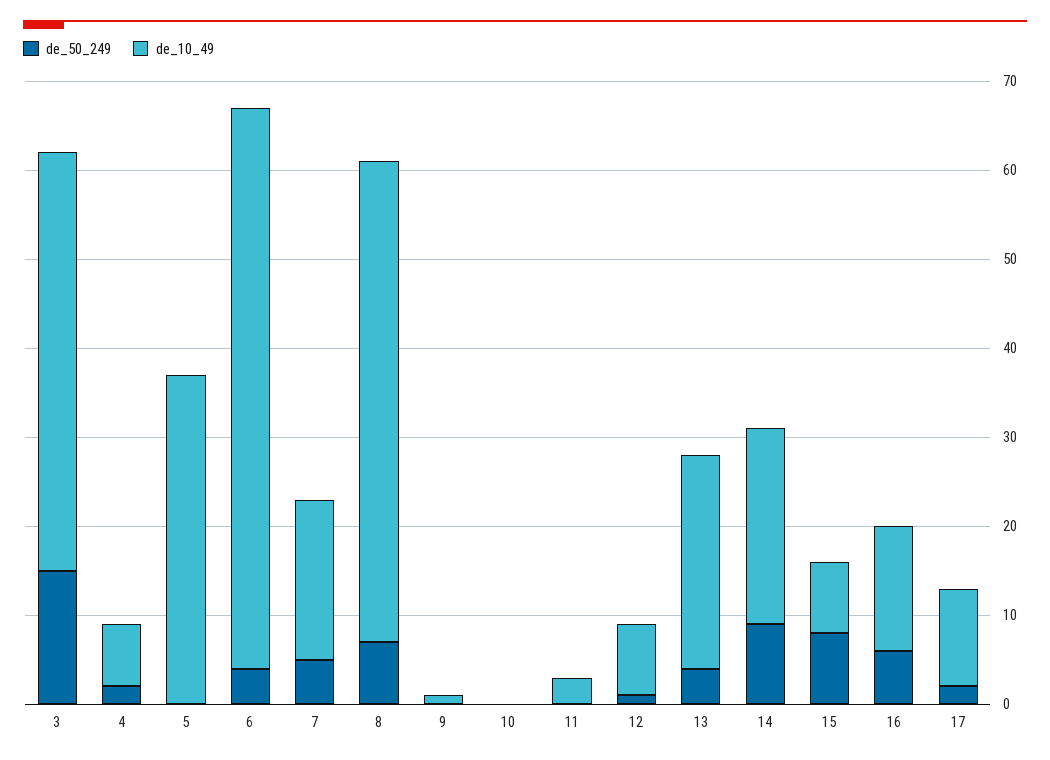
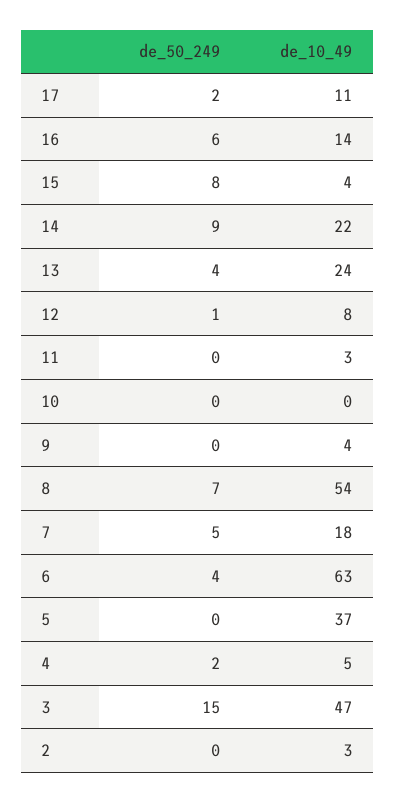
de_10_49, 4: 7 -> 5
de_10_49, 9: 1 -> 4
de_10_49, 15: 8 -> 4
de_50_249, 2: none -> 0
de_10_49, 2: none -> 3

